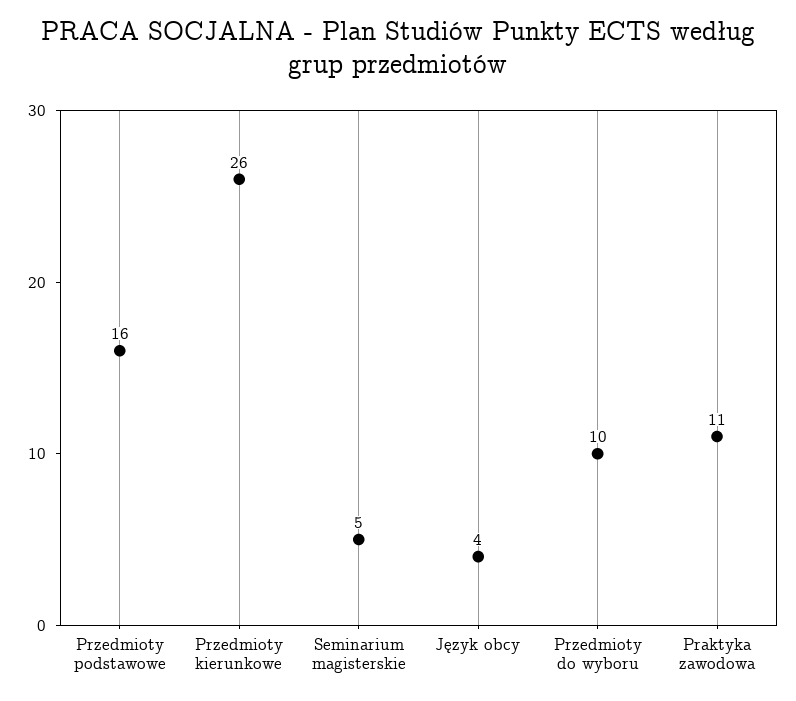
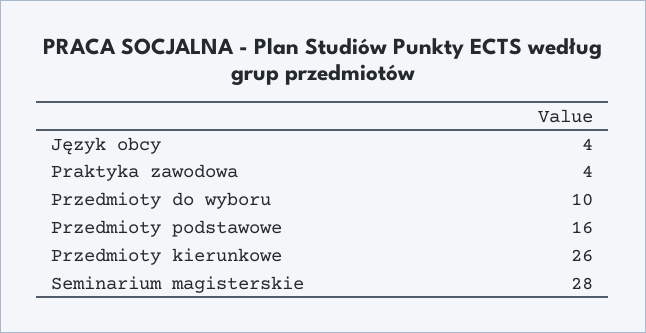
Seminarium magisterskie: 5 -> 28
Praktyka zawodowa: 11 -> 4

